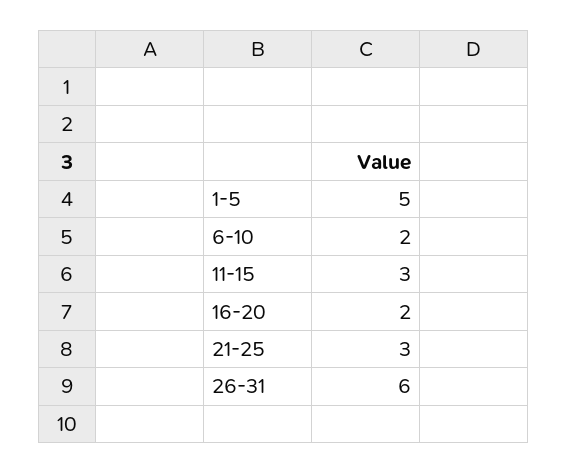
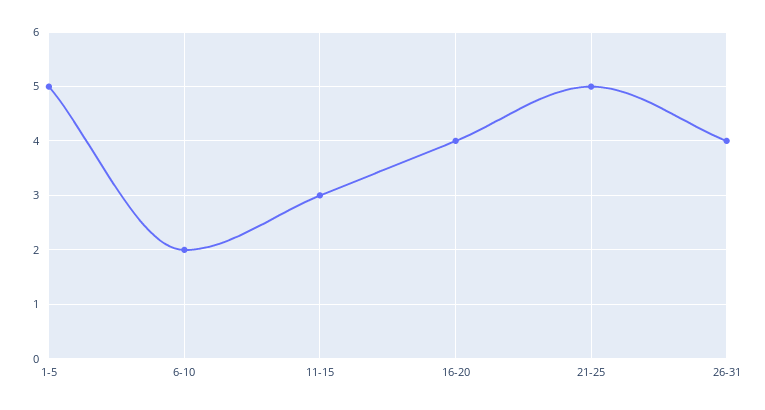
16-20: 2 -> 4
21-25: 3 -> 5
26-31: 6 -> 4

